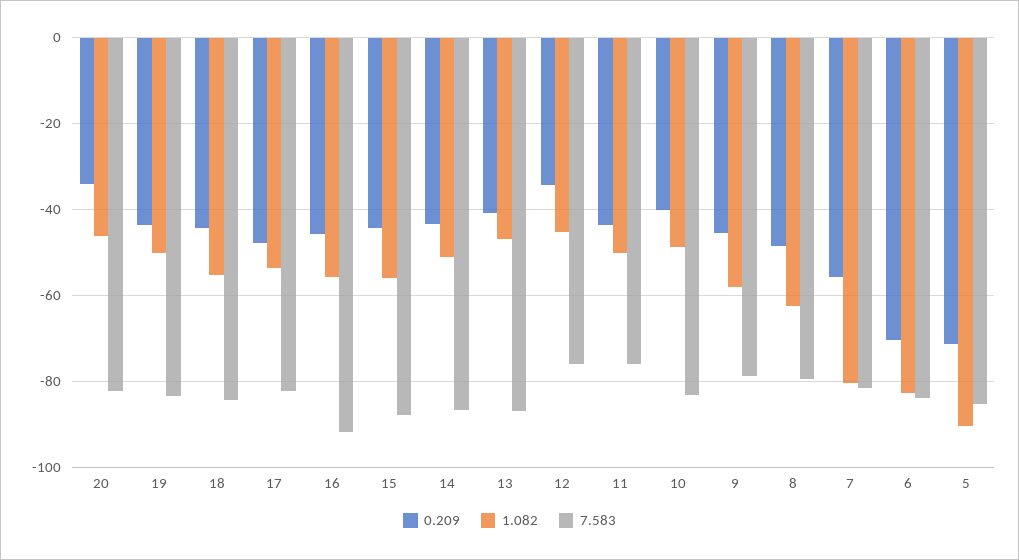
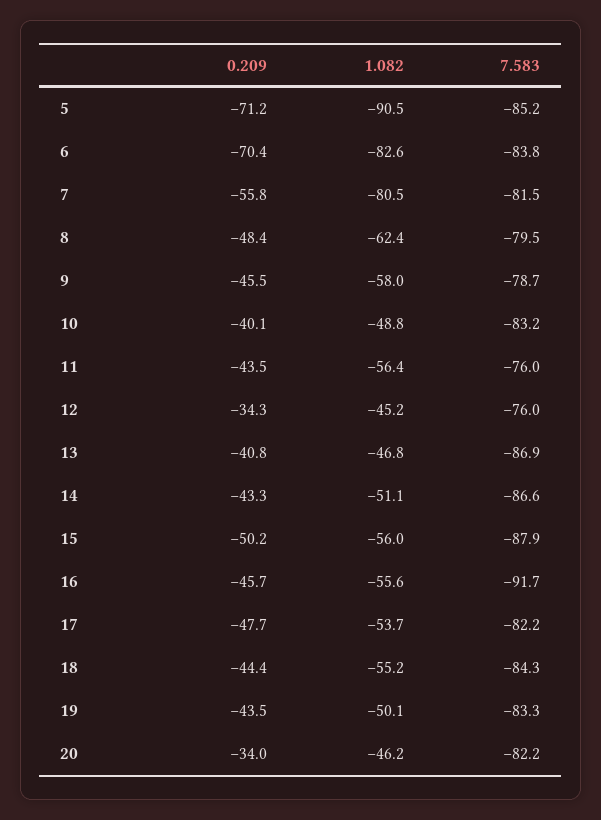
0.209, 15: -44 -> -50.2
1.082, 11: -50 -> -56.4

